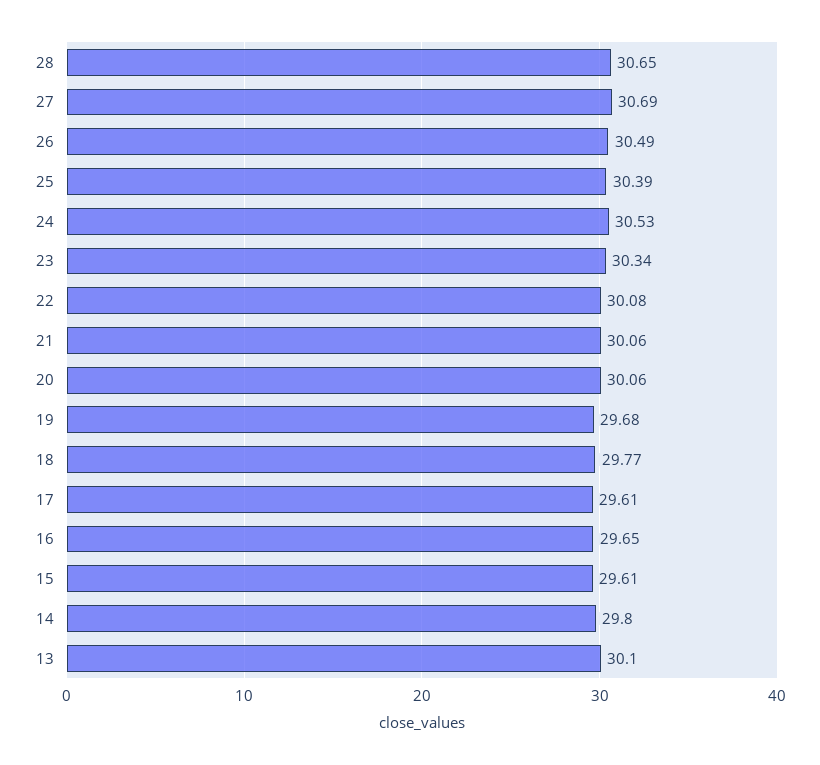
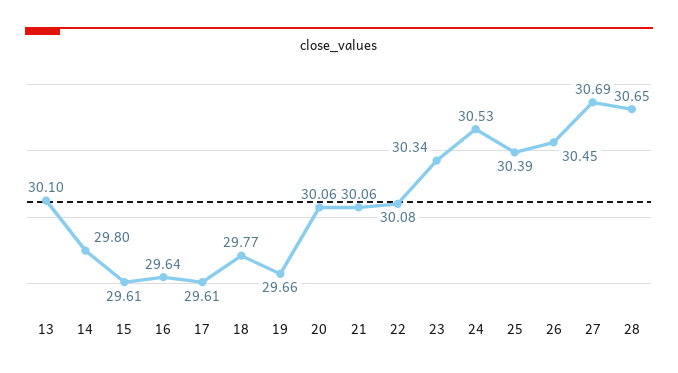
26: 30.49 -> 30.45
19: 29.68 -> 29.66
16: 29.65 -> 29.64

